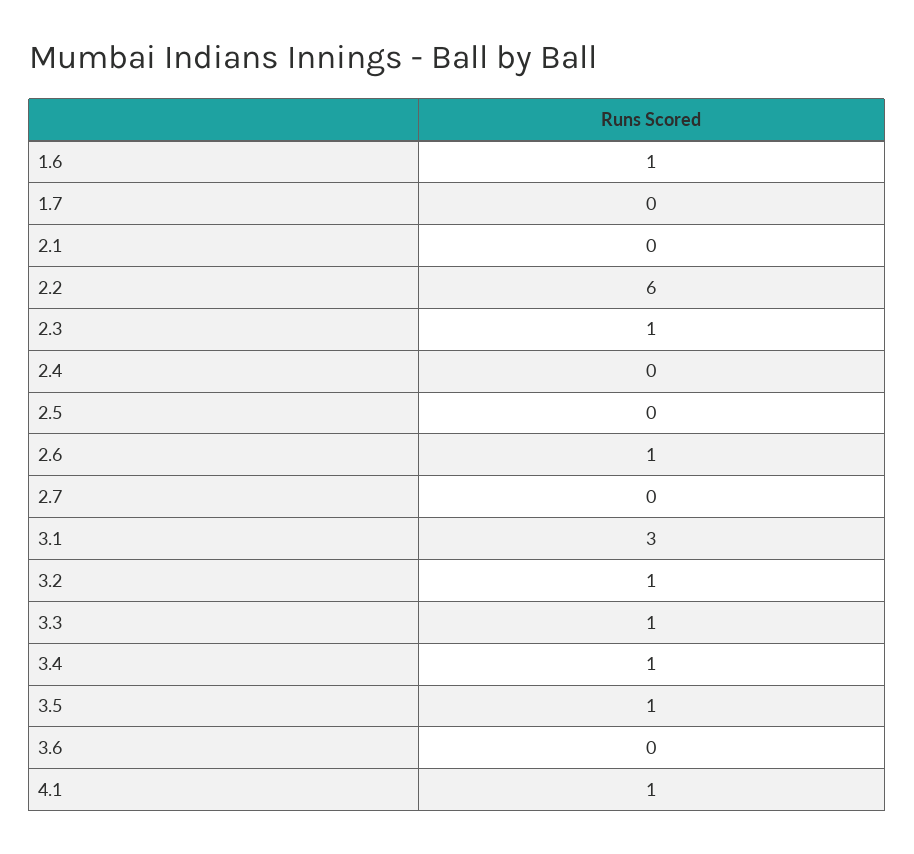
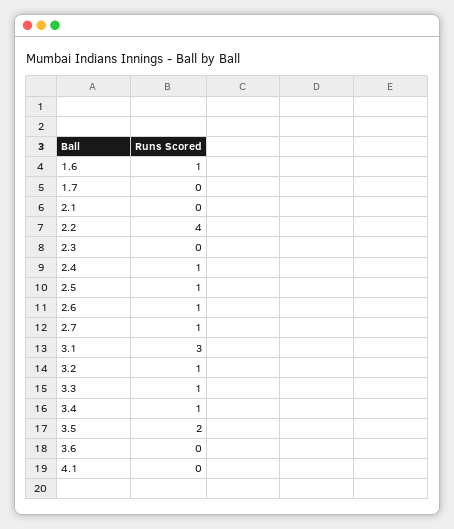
2.2: 6 -> 4
2.3: 1 -> 0
2.4: 0 -> 1
2.5: 0 -> 1
2.7: 0 -> 1
3.5: 1 -> 2
4.1: 1 -> 0

